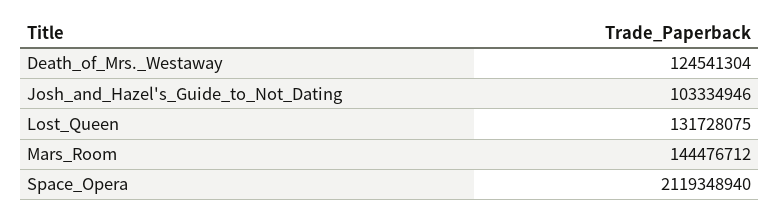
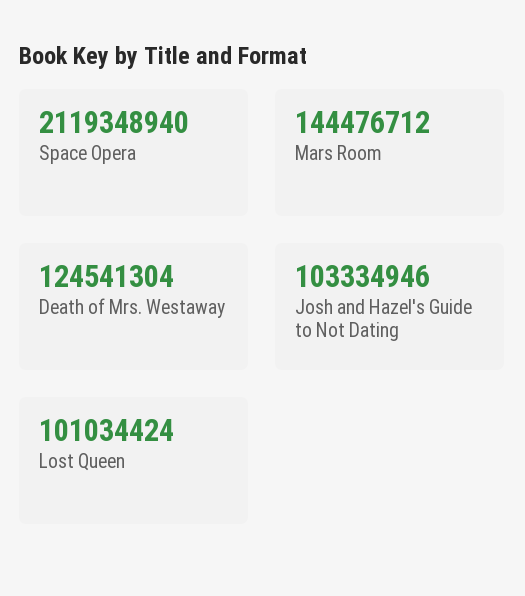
Lost_Queen: 131728075 -> 101034424

